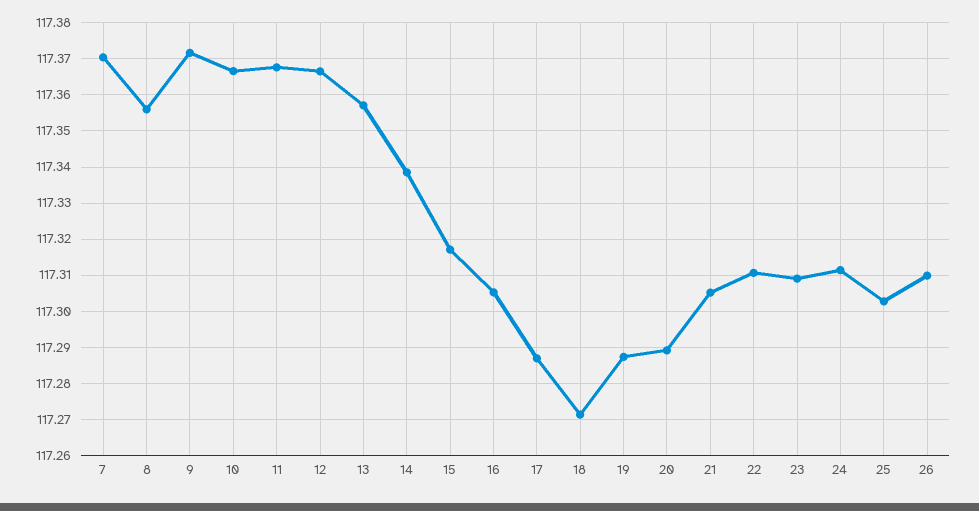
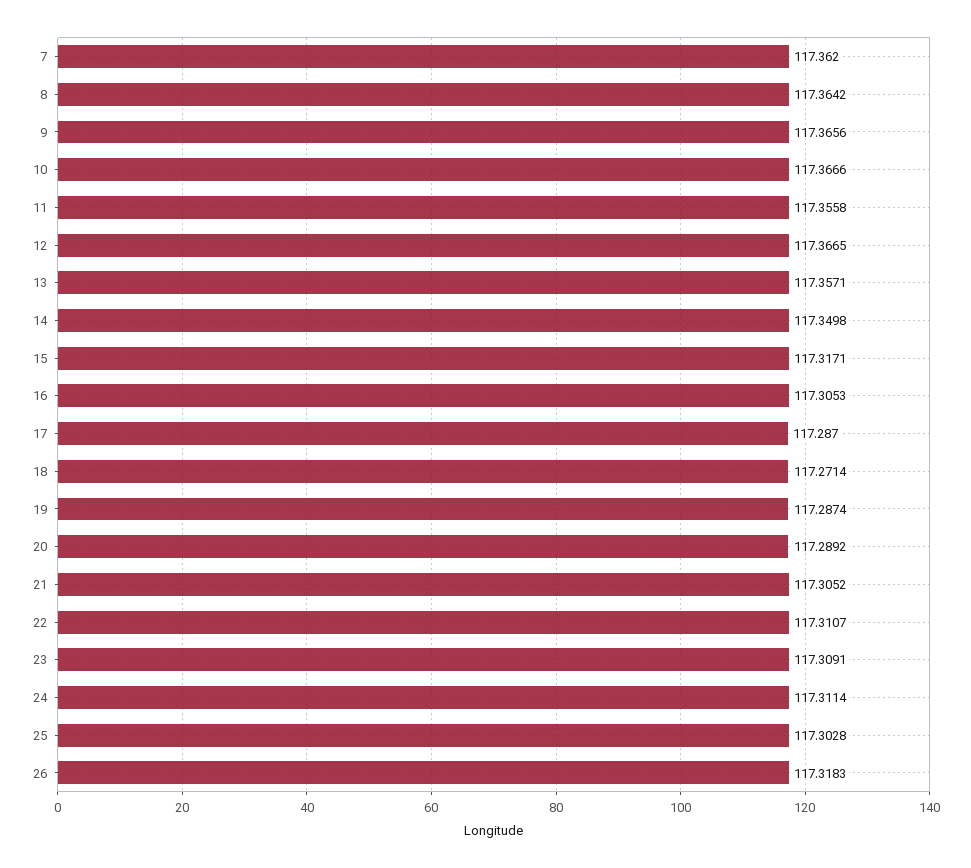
7: 117.37 -> 117.362
8: 117.356 -> 117.3642
9: 117.372 -> 117.3656
11: 117.368 -> 117.3558
14: 117.338 -> 117.3498
26: 117.31 -> 117.3183

